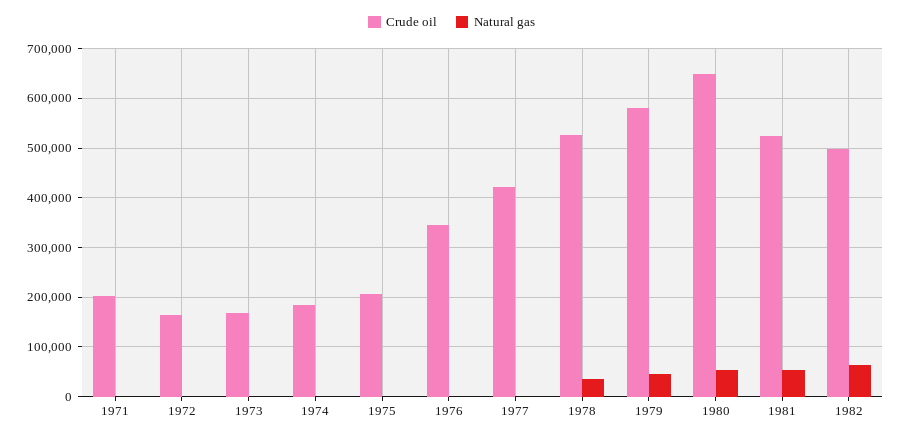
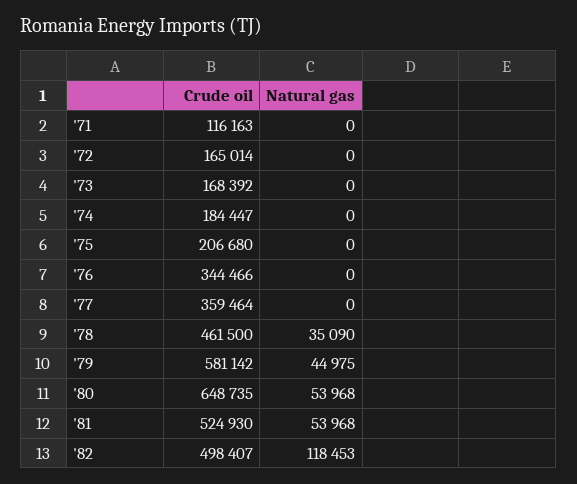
Crude oil, 1971: 200000 -> 116163
Crude oil, 1977: 420000 -> 359464
Crude oil, 1978: 520000 -> 461500
Natural gas, 1982: 60000 -> 118453

